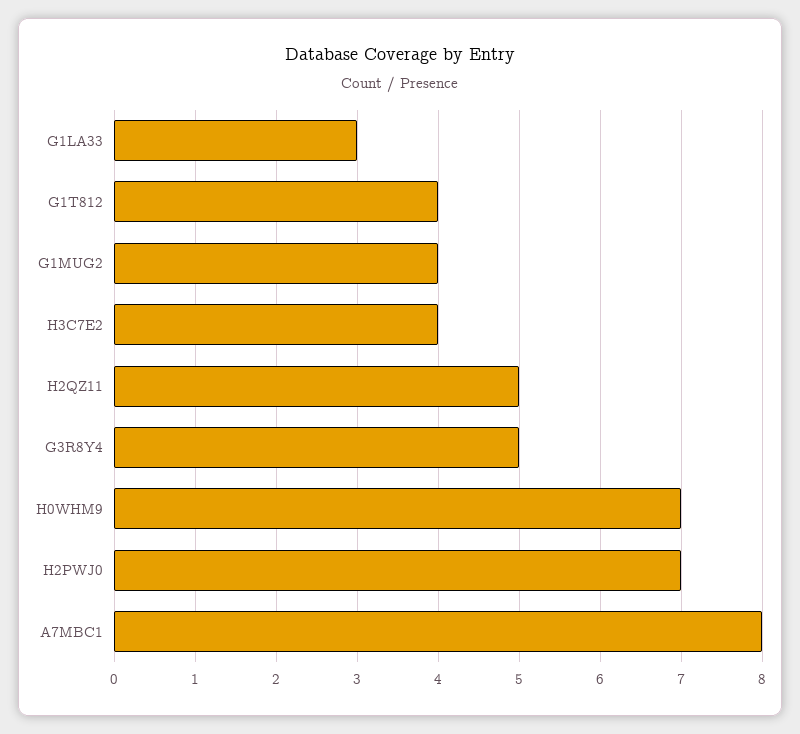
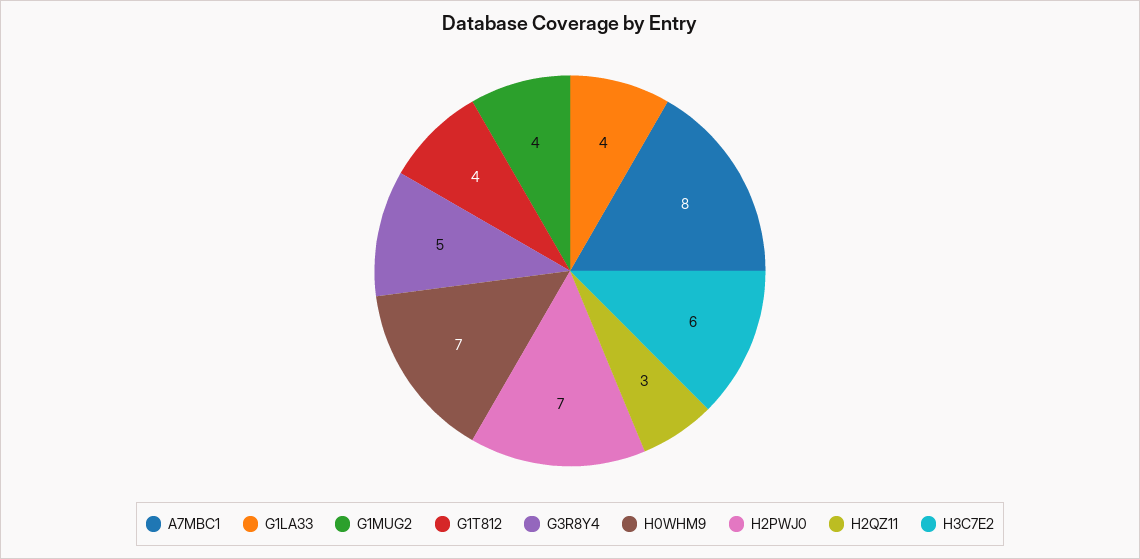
G1LA33: 3 -> 4
H3C7E2: 4 -> 6
H2QZ11: 5 -> 3

